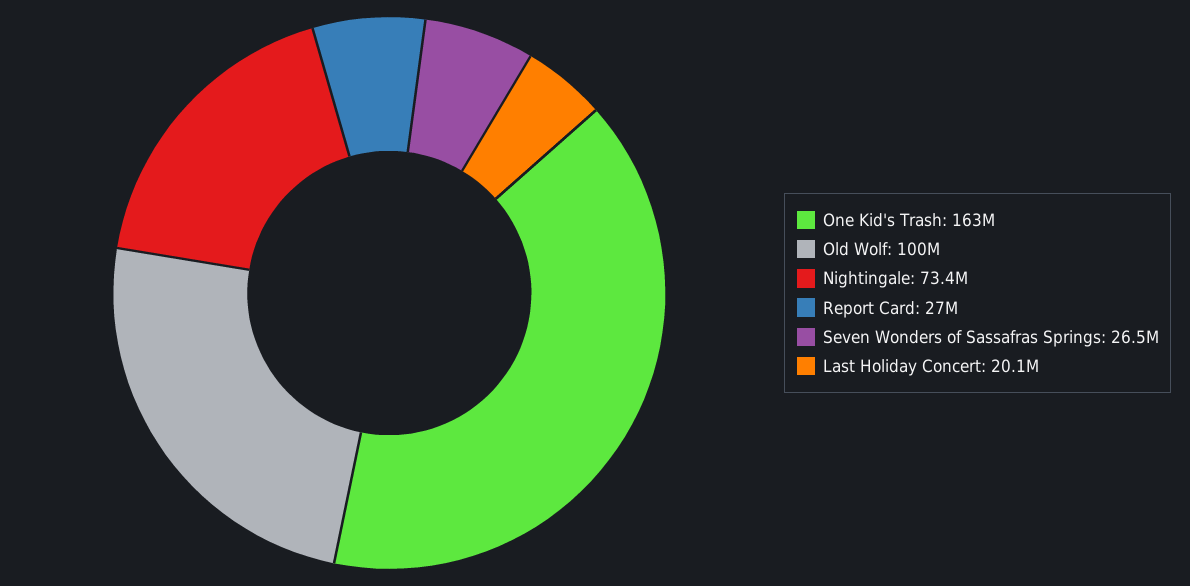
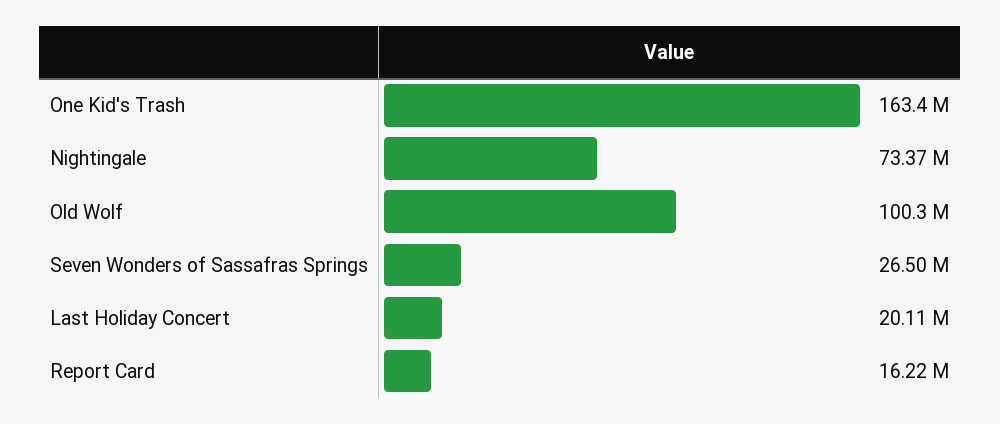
Report Card: 27000000 -> 16220000

